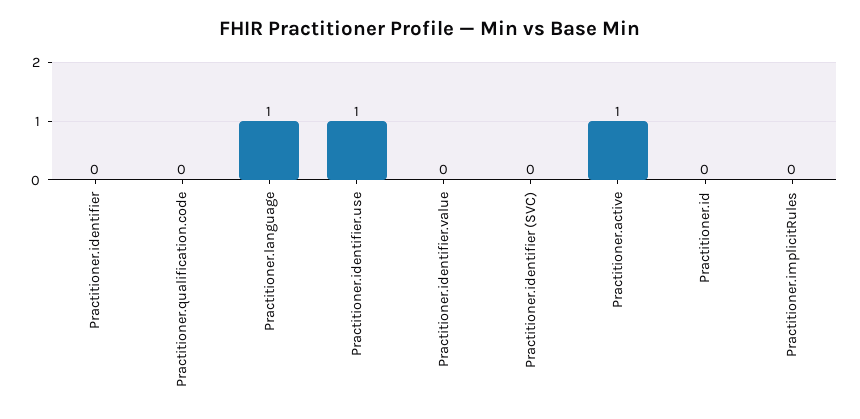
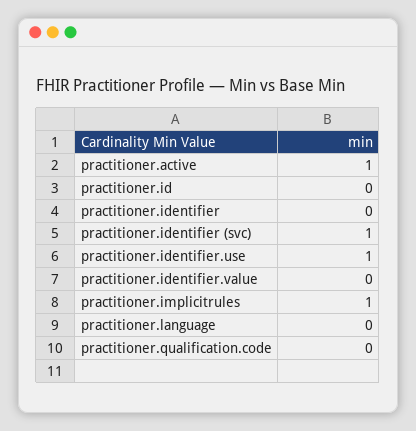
Practitioner.language: 1 -> 0
Practitioner.identifier (SVC): 0 -> 1
Practitioner.implicitRules: 0 -> 1

